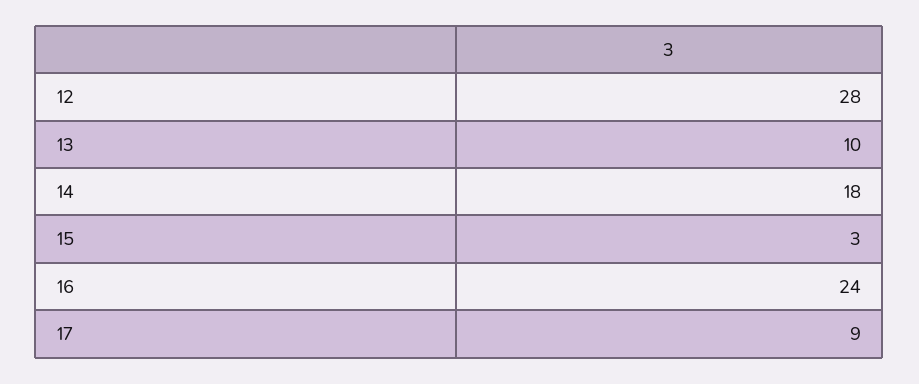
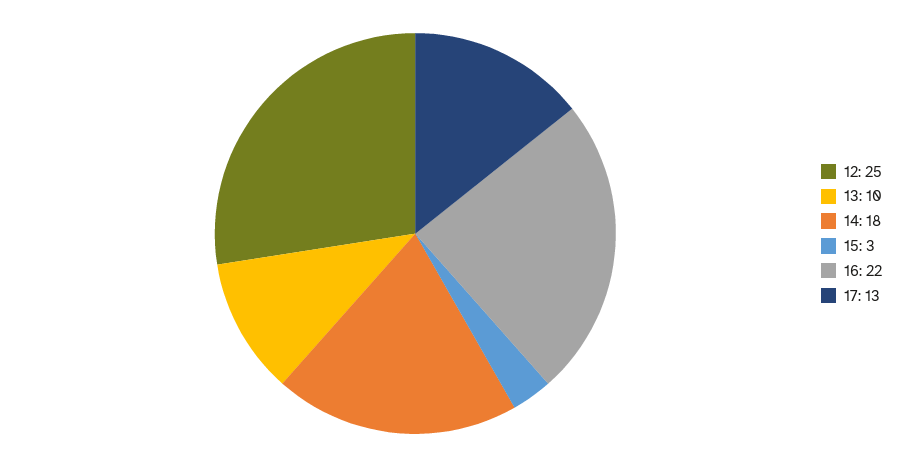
12: 28 -> 25
16: 24 -> 22
17: 9 -> 13

